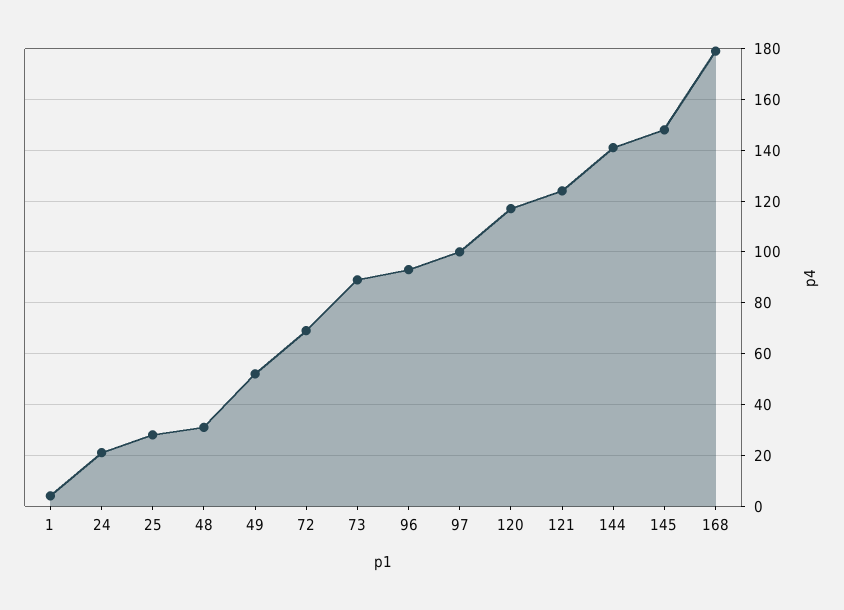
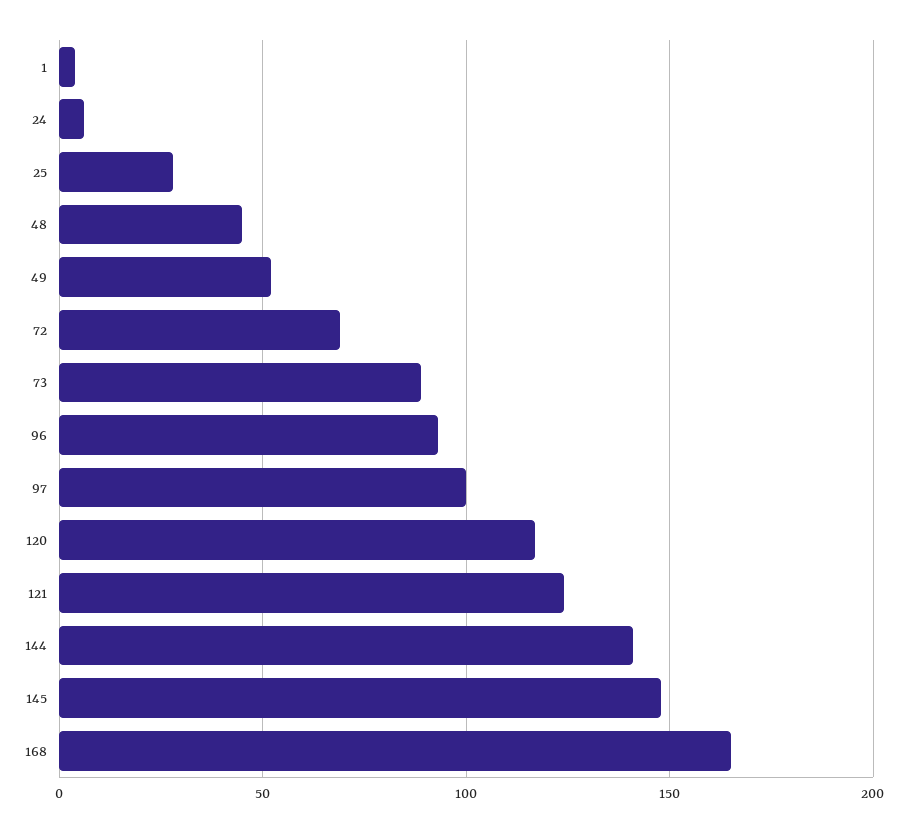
24: 20 -> 5
48: 30 -> 45
168: 180 -> 165

